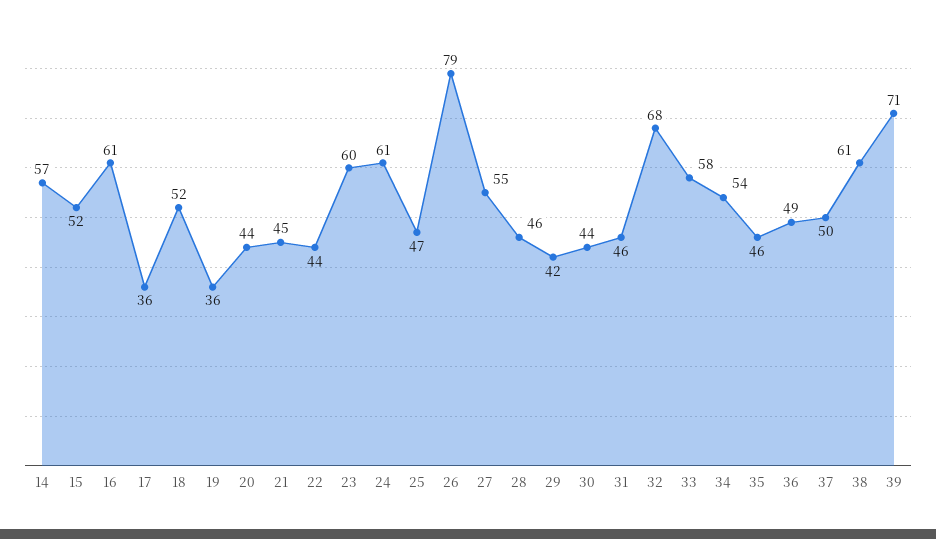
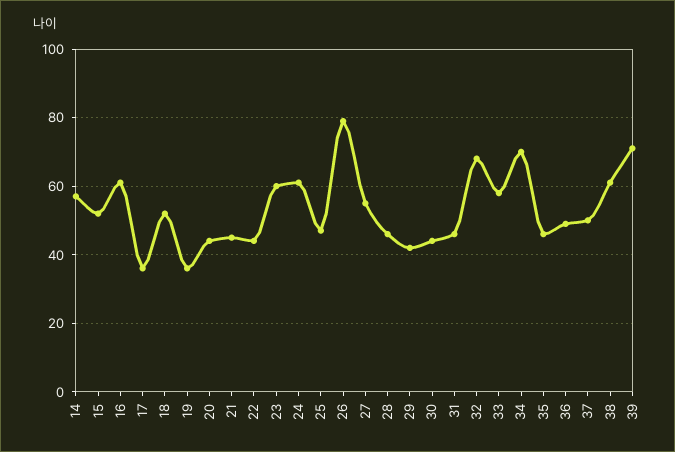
34: 54 -> 70

